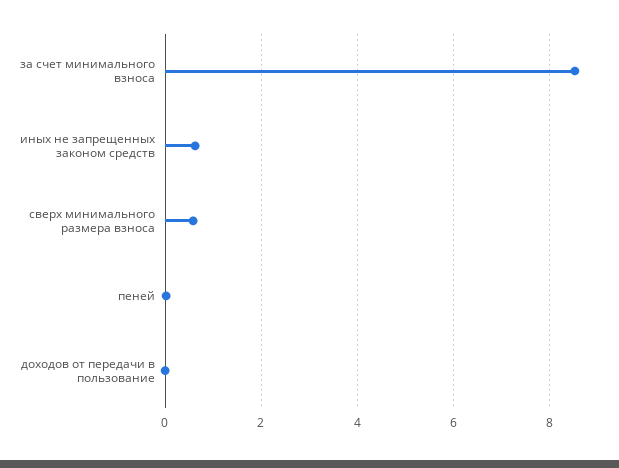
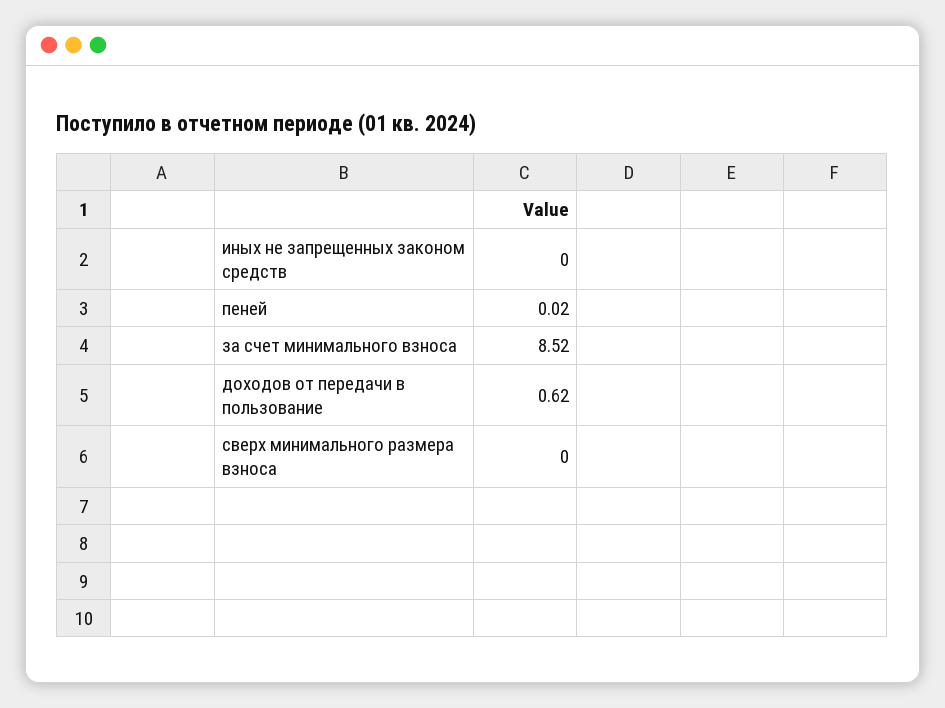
иных не запрещенных законом средств: 0.6 -> 0
сверх минимального размера взноса: 0.6 -> 0
доходов от передачи в пользование: 0 -> 0.62

